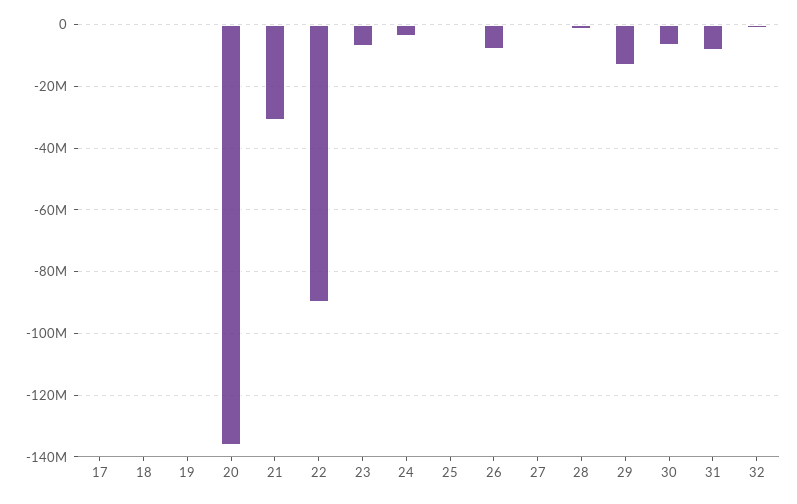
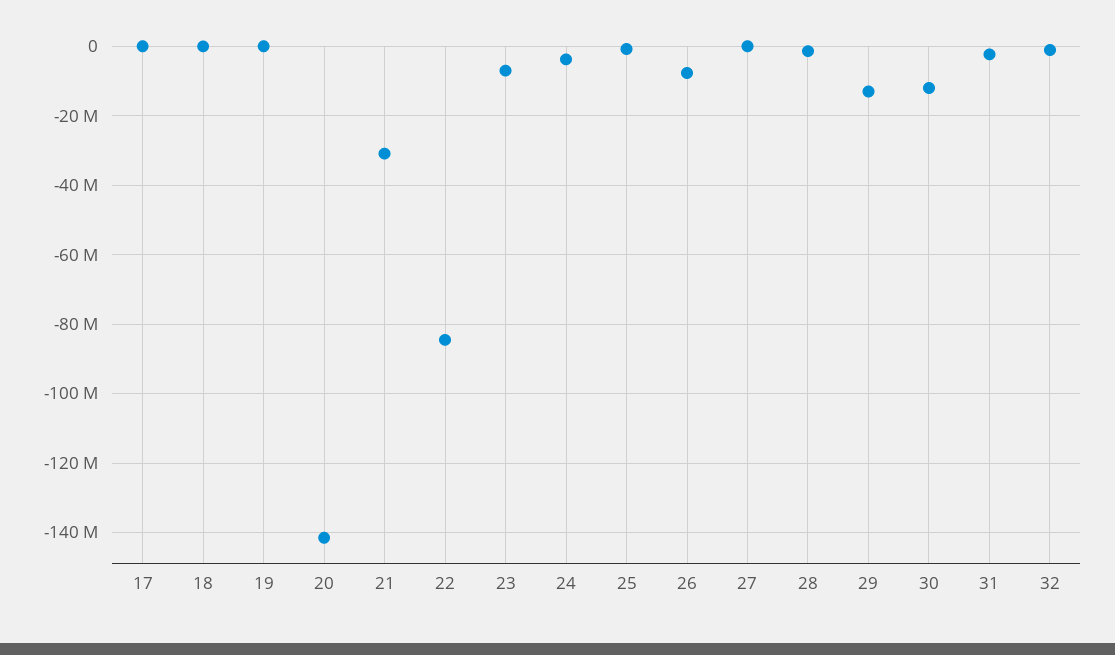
20: -136000000 -> -142000000
22: -90000000 -> -84000000
30: -6000000 -> -12000000
31: -8000000 -> -2000000

